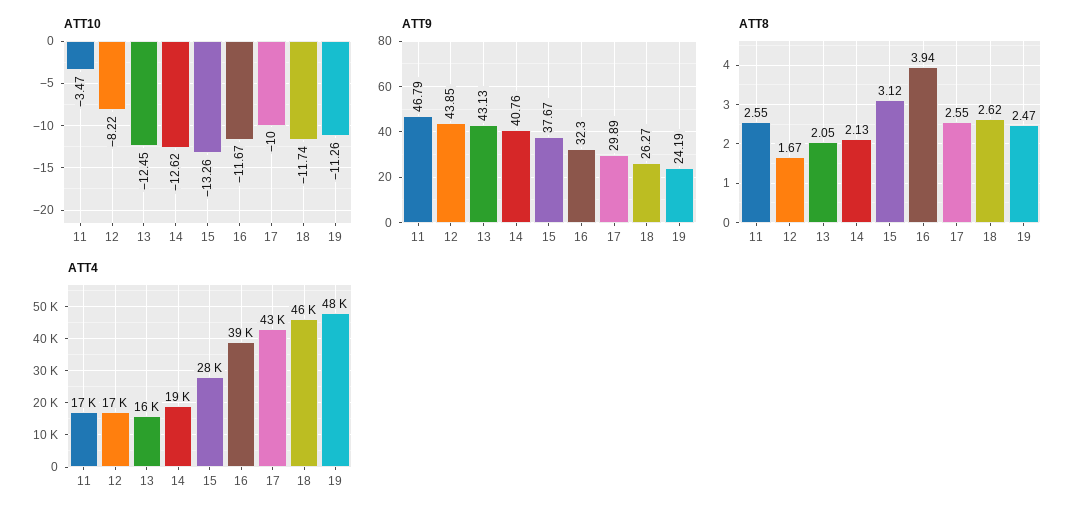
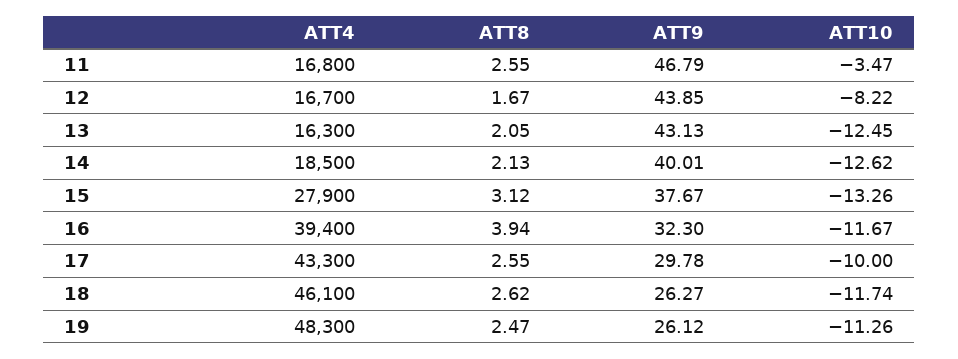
ATT9, 14: 40.76 -> 40.01
ATT9, 17: 29.89 -> 29.78
ATT9, 19: 24.19 -> 26.12

